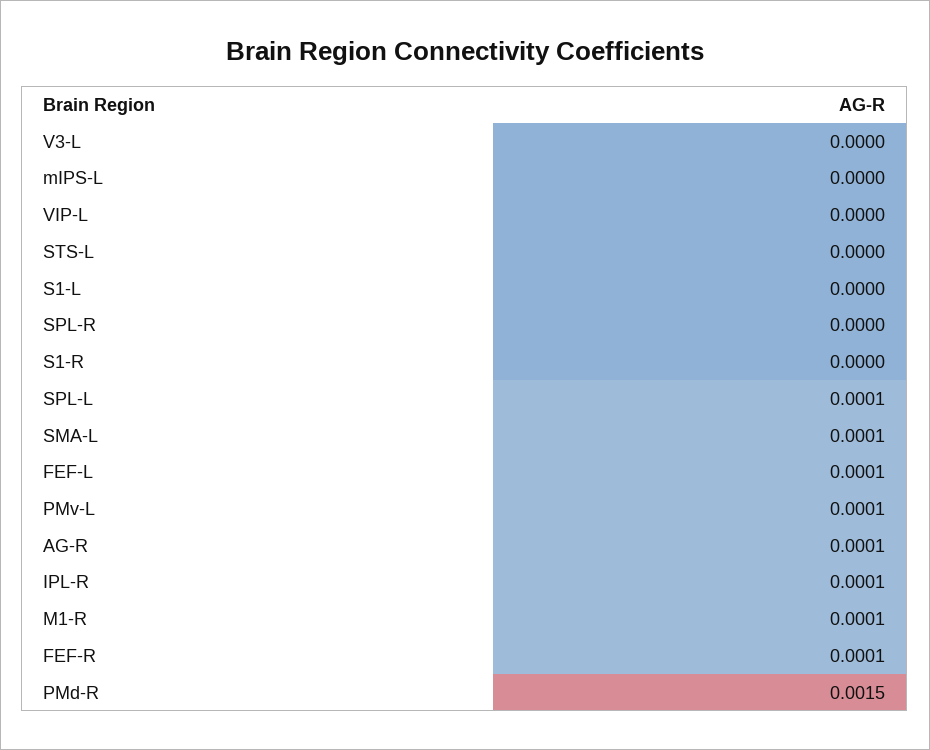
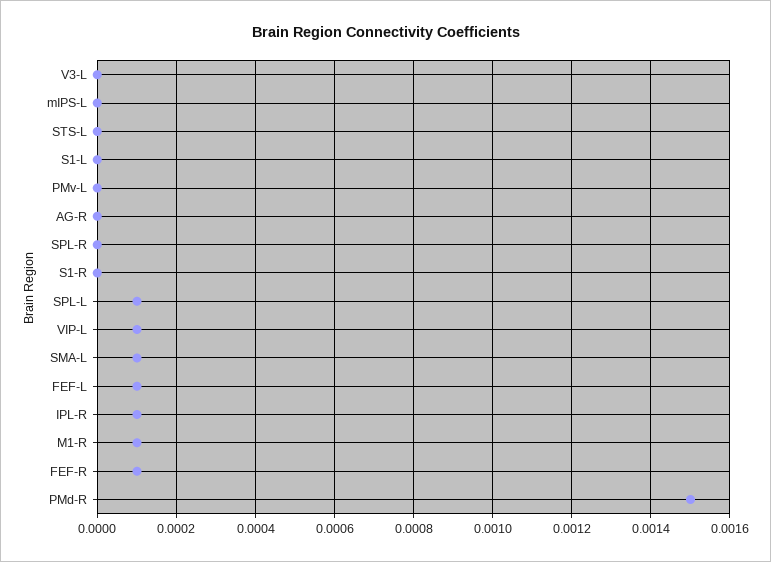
VIP-L: 0 -> 0.0001
PMv-L: 0.0001 -> 0
AG-R: 0.0001 -> 0

